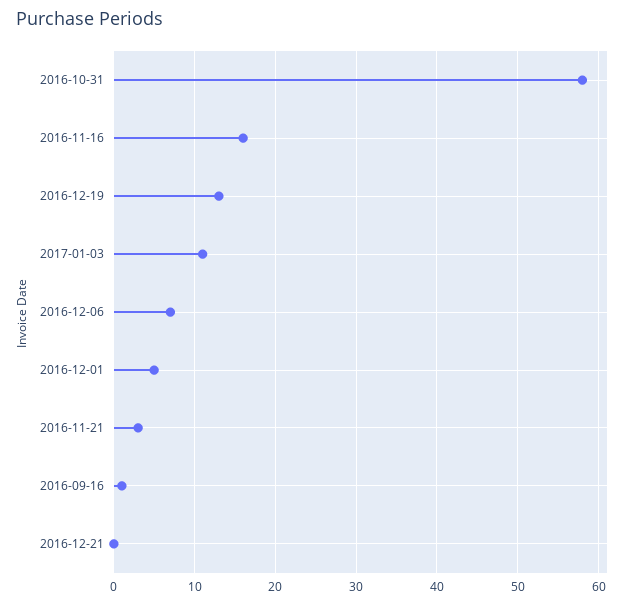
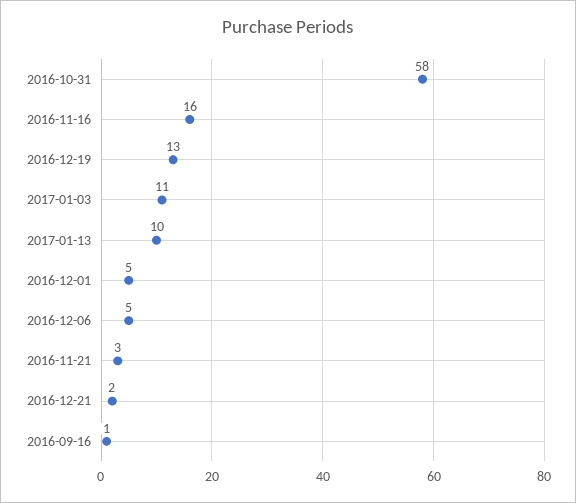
2016-12-06: 7 -> 5
2016-12-21: 0 -> 2
2017-01-13: none -> 10

